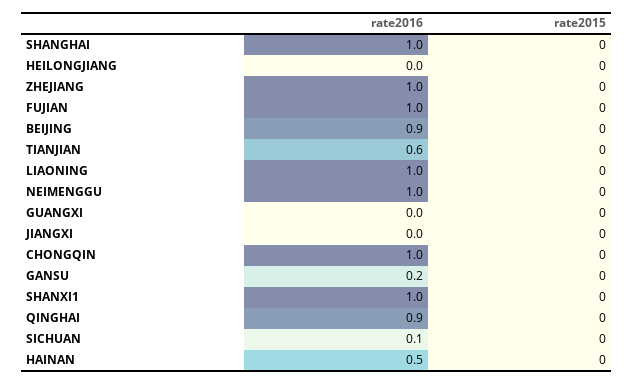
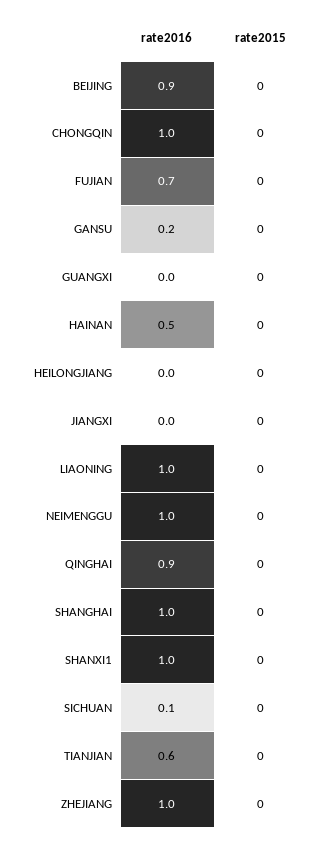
rate2016, FUJIAN: 1 -> 0.7

